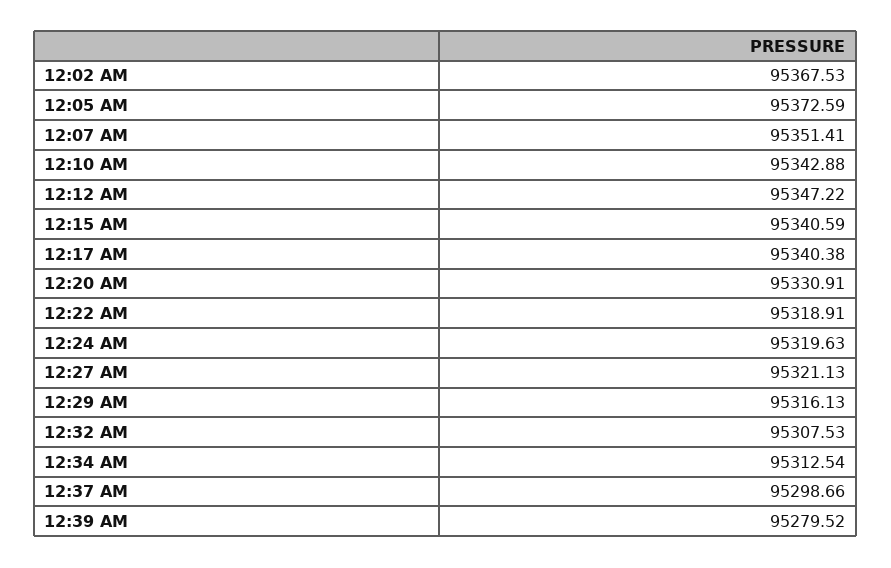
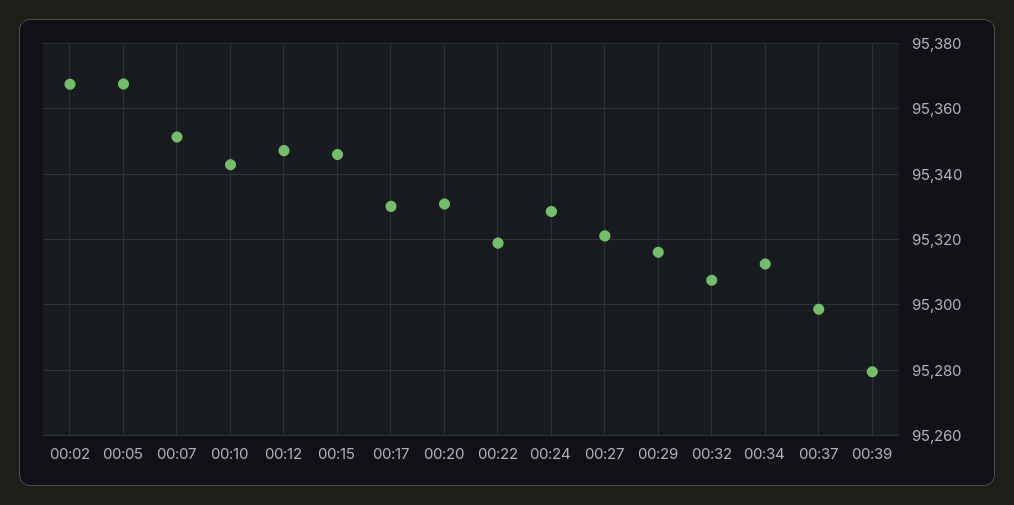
12:05 AM: 95372.59 -> 95368
12:15 AM: 95340.59 -> 95346
12:17 AM: 95340.38 -> 95330
12:24 AM: 95319.63 -> 95328

